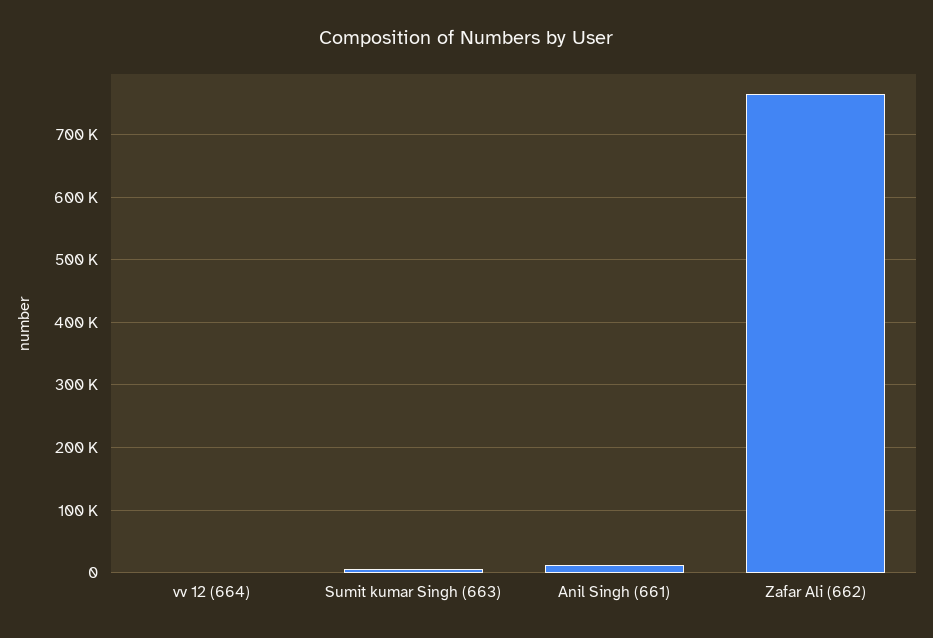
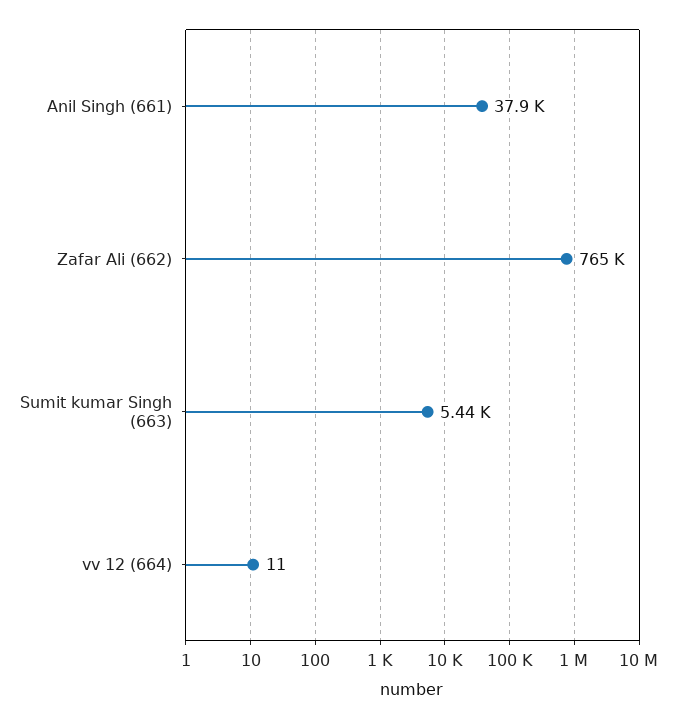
Anil Singh (661): 10000 -> 37900

